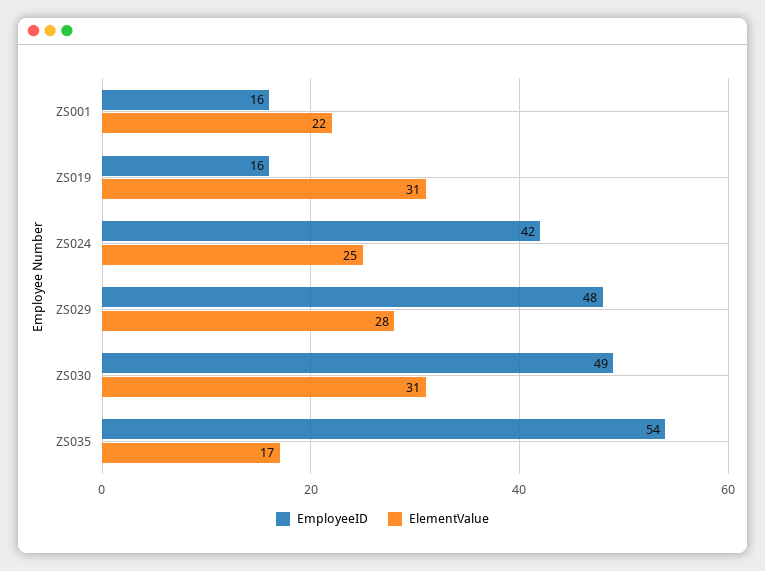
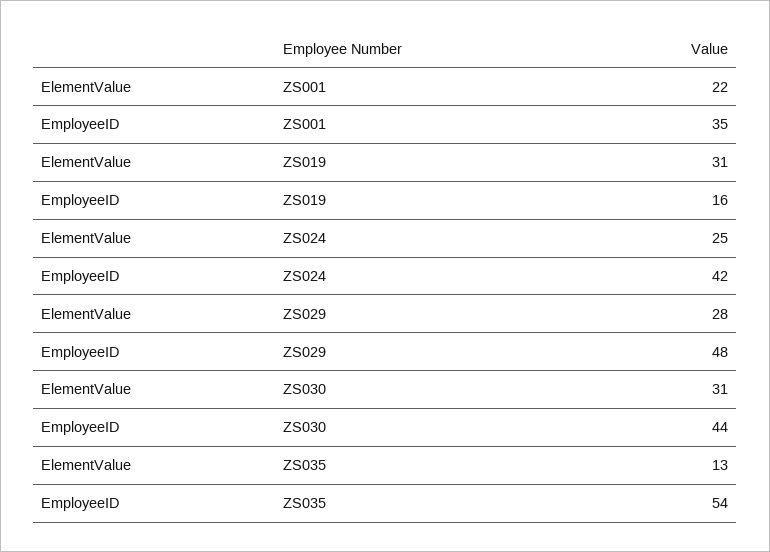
EmployeeID, ZS001: 16 -> 35
EmployeeID, ZS030: 49 -> 44
ElementValue, ZS035: 17 -> 13

